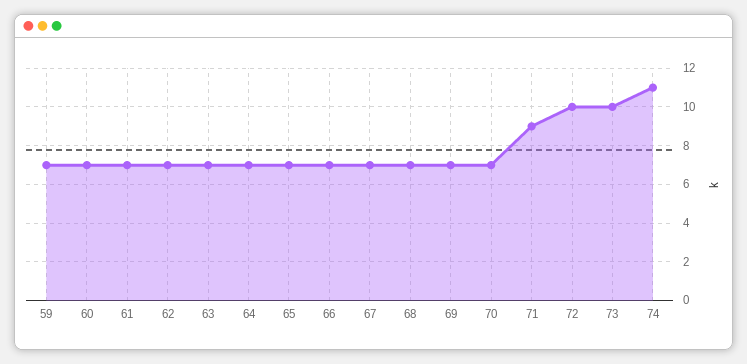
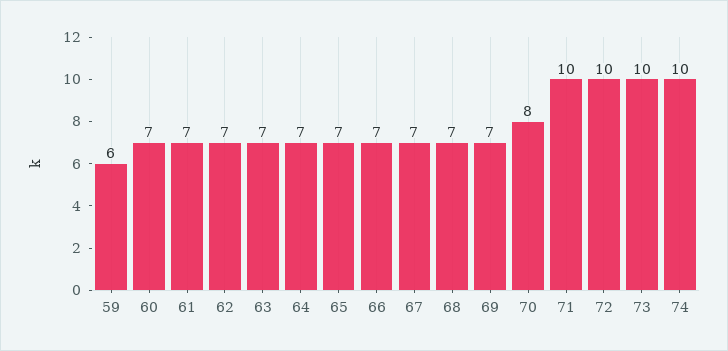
59: 7 -> 6
70: 7 -> 8
71: 9 -> 10
74: 11 -> 10

